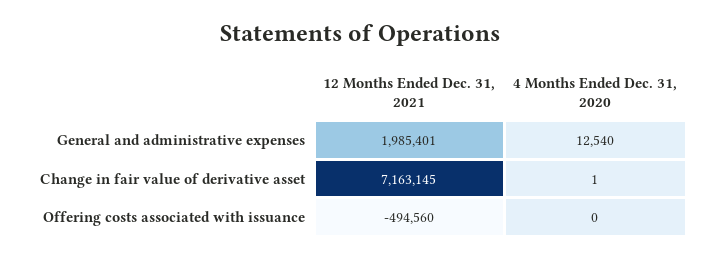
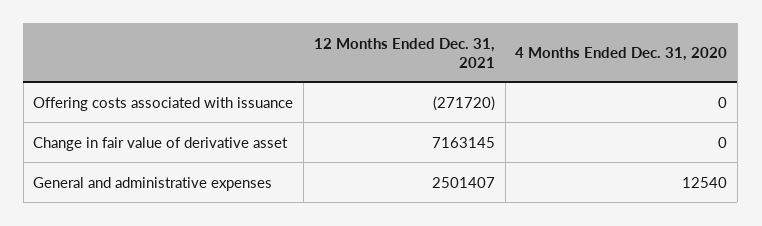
12 Months Ended Dec. 31, 2021, General and administrative expenses: 1985401 -> 2501407
4 Months Ended Dec. 31, 2020, Change in fair value of derivative asset: 1 -> 0
12 Months Ended Dec. 31, 2021, Offering costs associated with issuance: -494560 -> -271720

